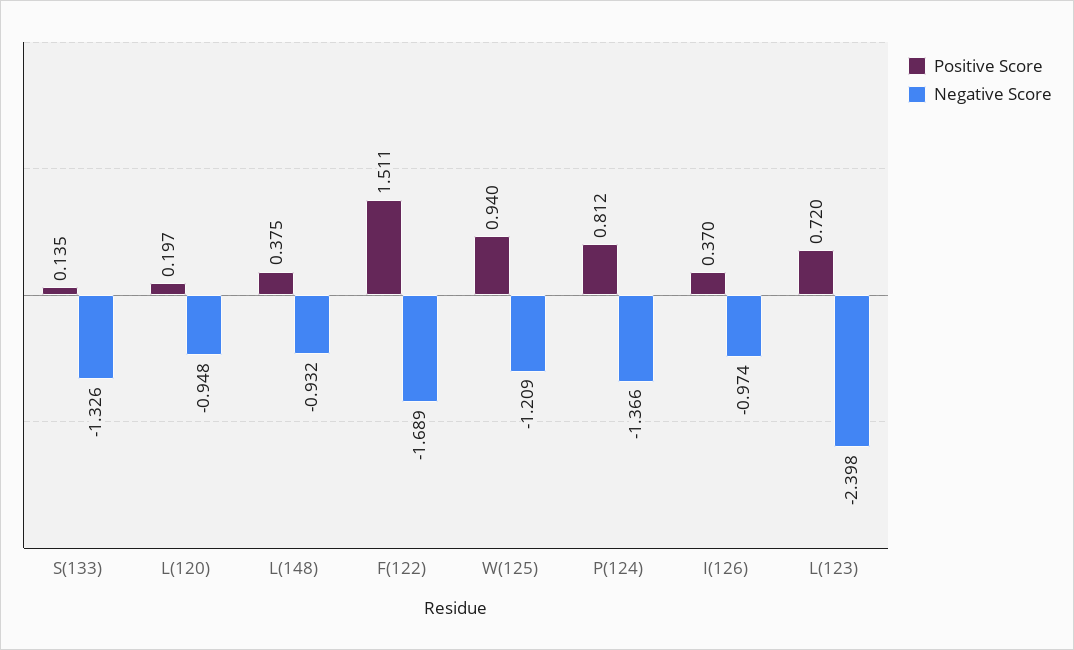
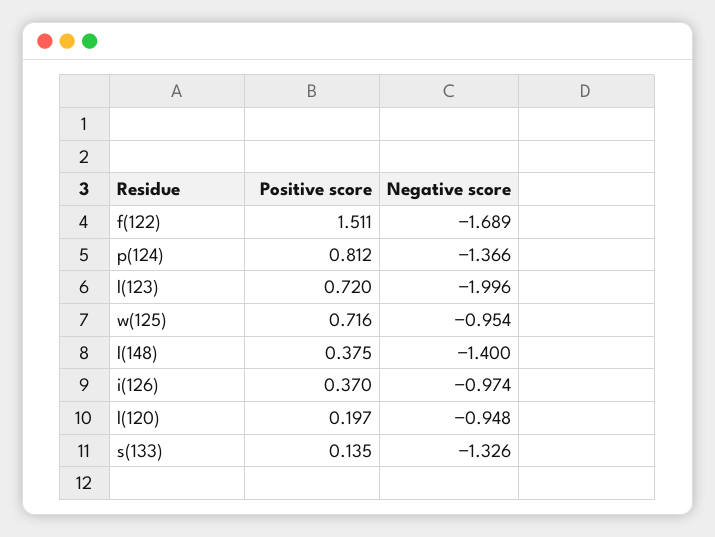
Negative Score, L(148): -0.932 -> -1.4
Positive Score, W(125): 0.94 -> 0.716
Negative Score, W(125): -1.209 -> -0.954
Negative Score, L(123): -2.398 -> -1.996

